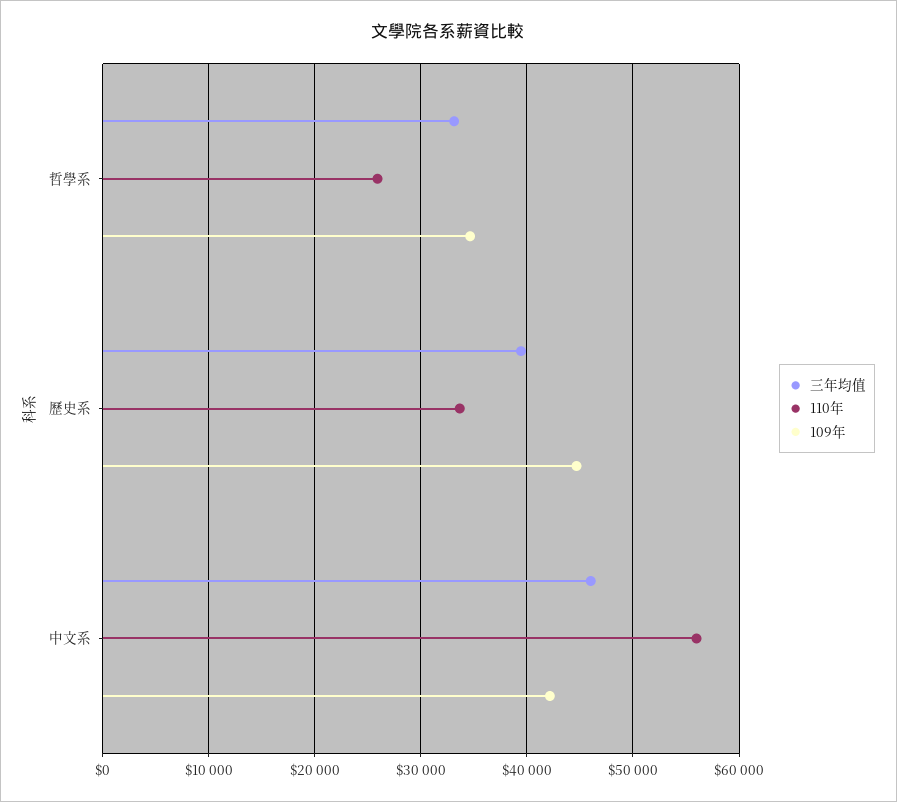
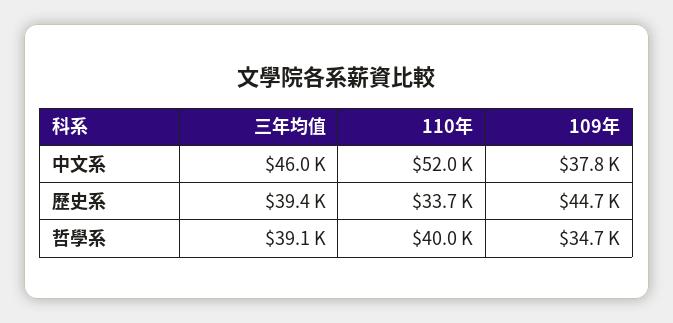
三年均值, 哲學系: 33000 -> 39100
110年, 哲學系: 26000 -> 40000
110年, 中文系: 56000 -> 52000
109年, 中文系: 42000 -> 37800

